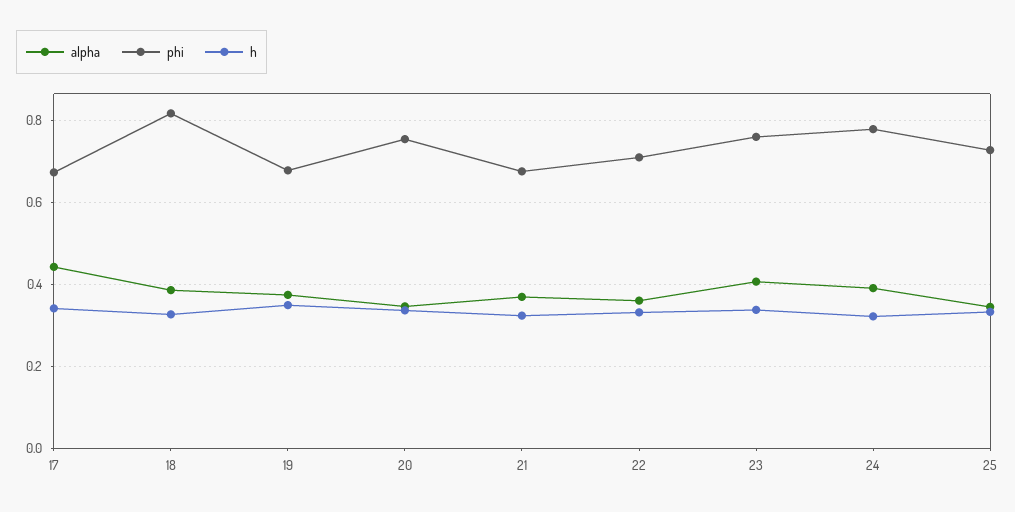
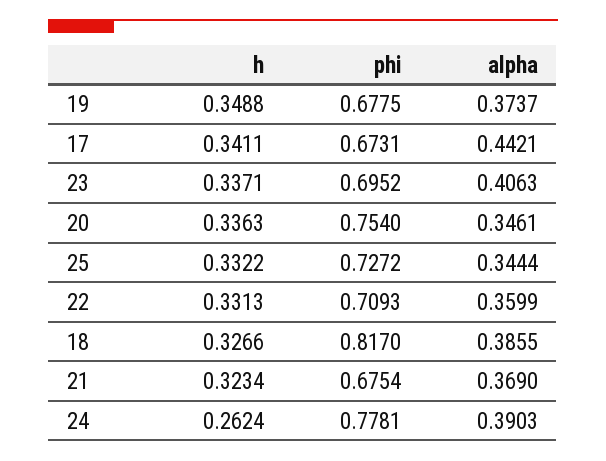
phi, 23: 0.76 -> 0.6952
h, 24: 0.32 -> 0.2624

